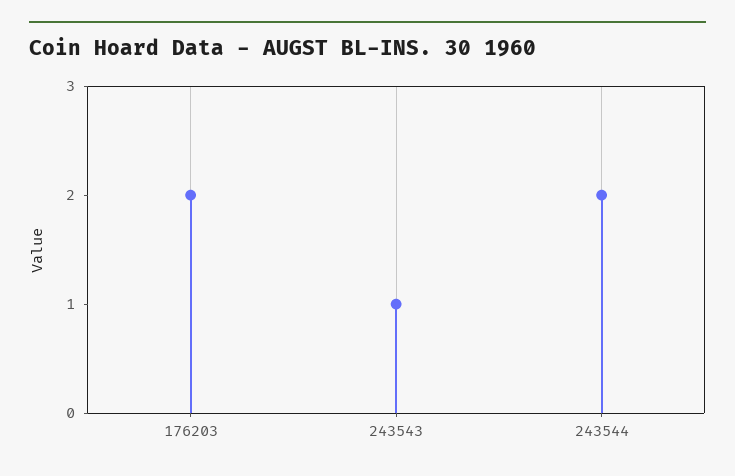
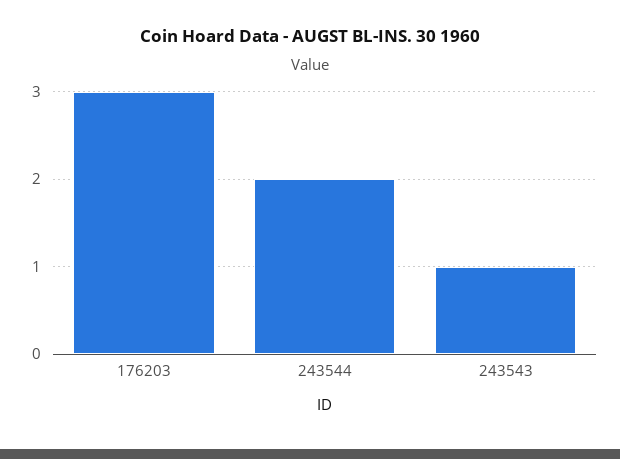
176203: 2 -> 3

